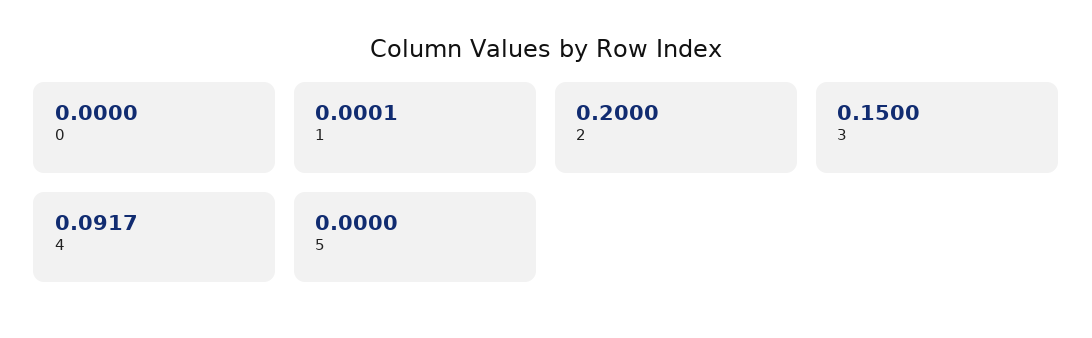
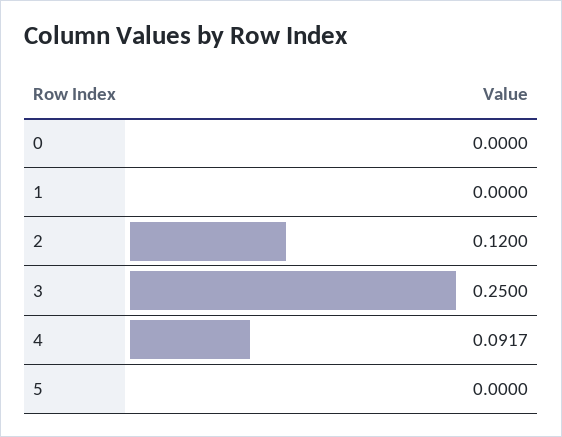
1: 0.0001 -> 0
2: 0.2 -> 0.12
3: 0.15 -> 0.25

